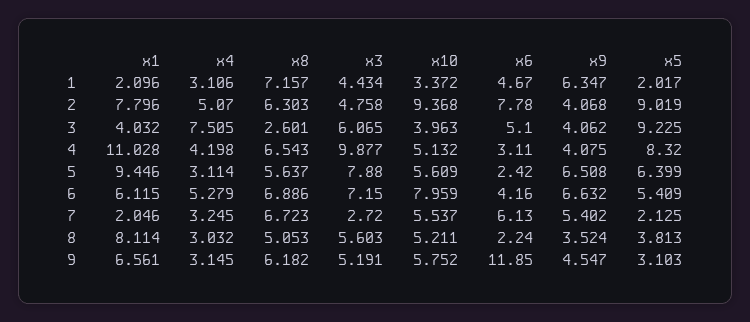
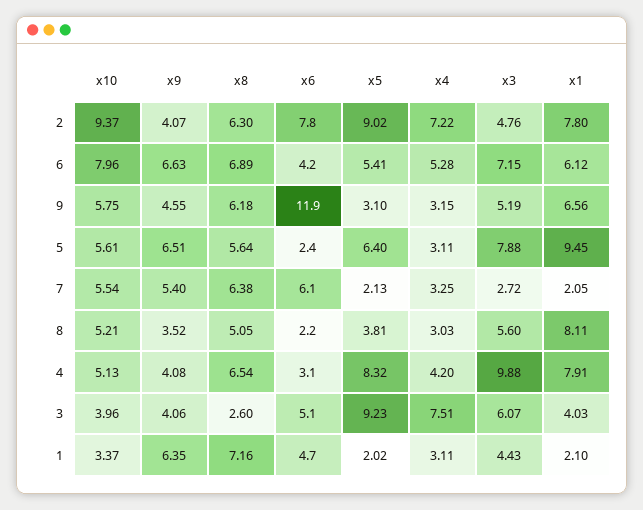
x4, 2: 5.07 -> 7.22
x1, 4: 11.028 -> 7.91
x8, 7: 6.723 -> 6.38

